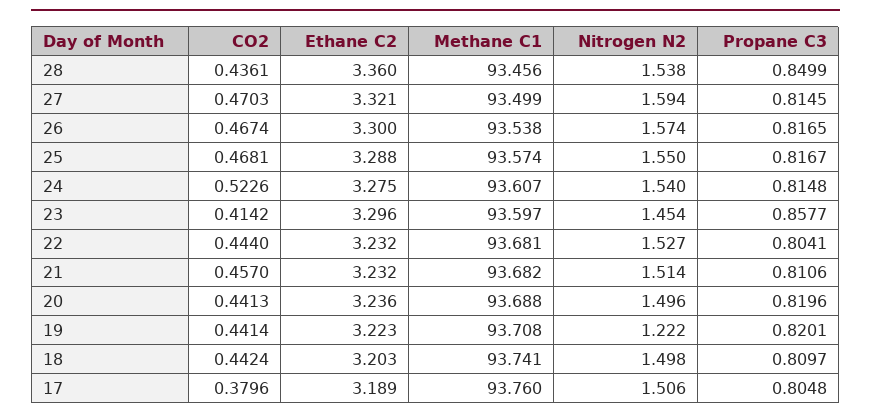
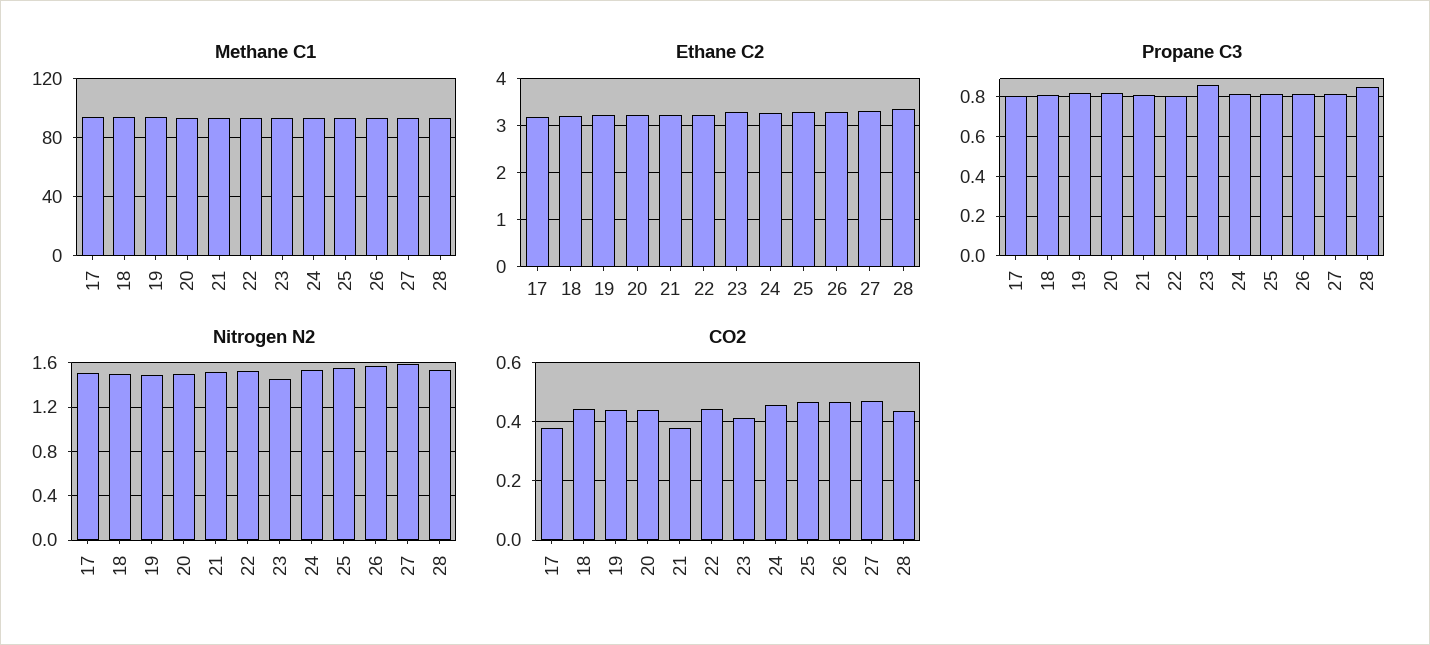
CO2, 24: 0.5226 -> 0.45
CO2, 21: 0.457 -> 0.375
Nitrogen N2, 19: 1.222 -> 1.5

